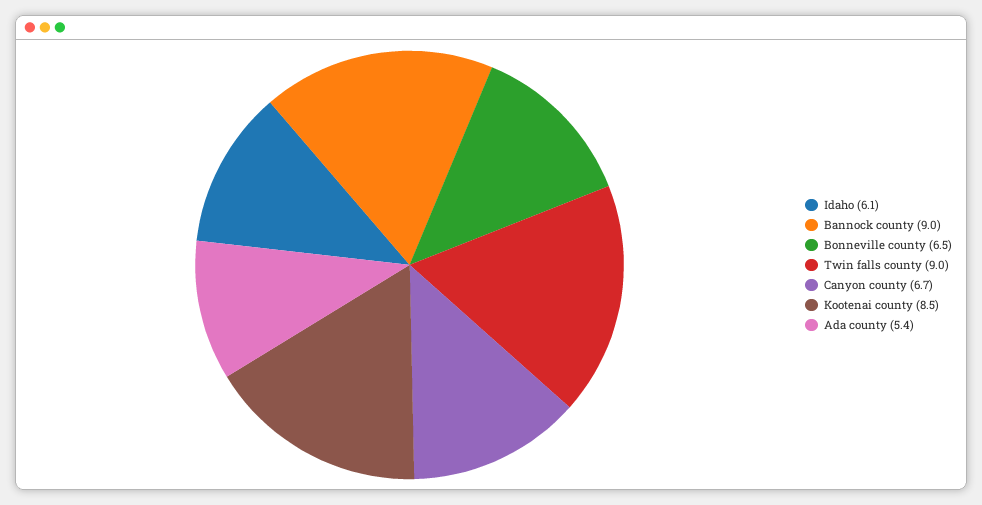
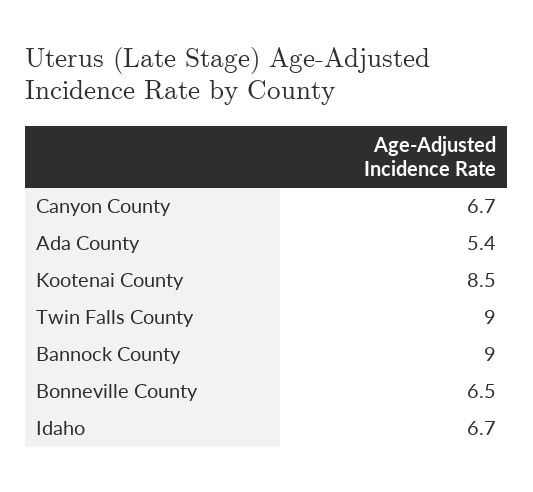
Idaho: 6.1 -> 6.7

